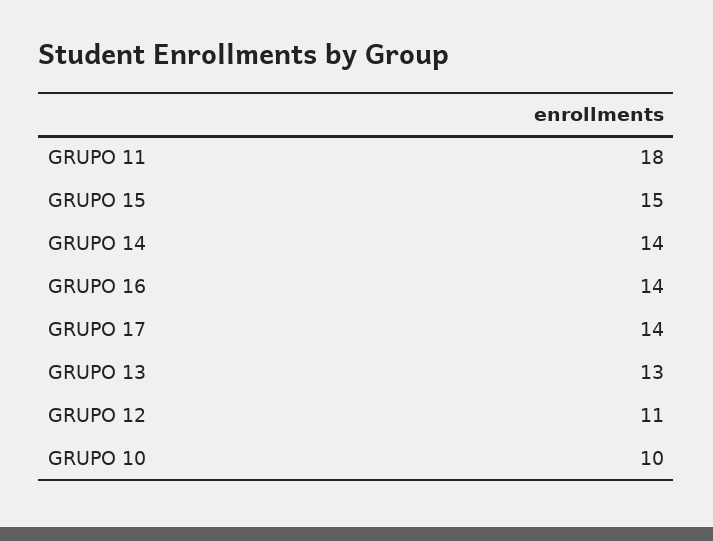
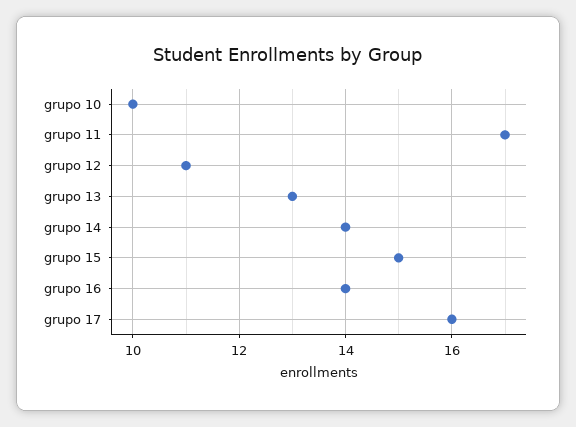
GRUPO 11: 18 -> 17
GRUPO 17: 14 -> 16

